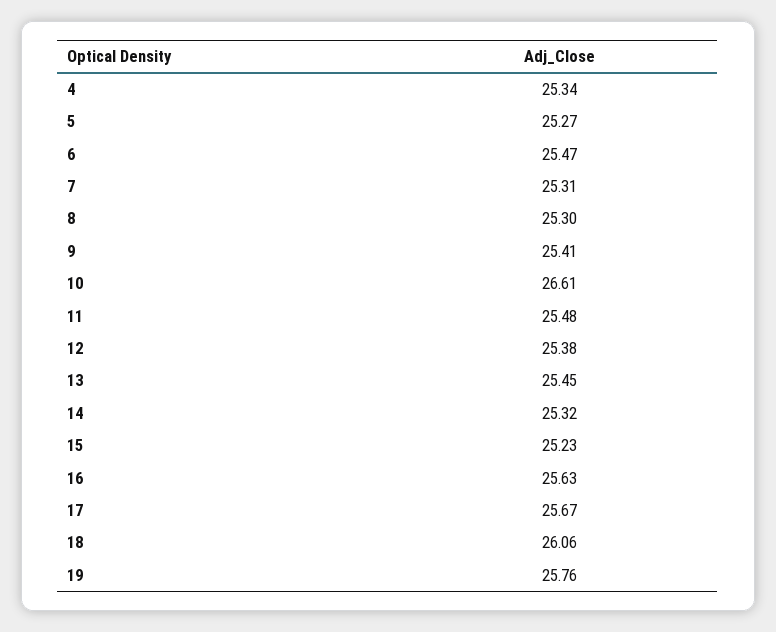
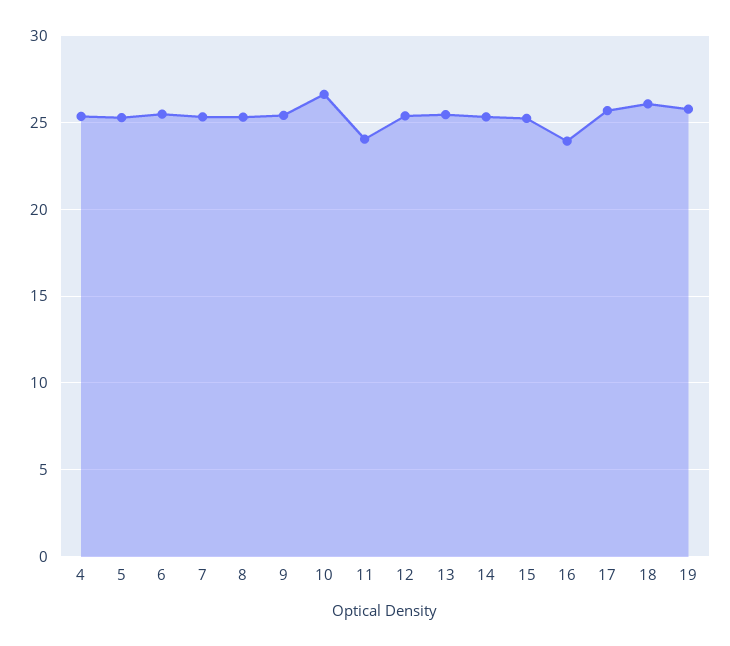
11: 25.48 -> 24
16: 25.63 -> 24

